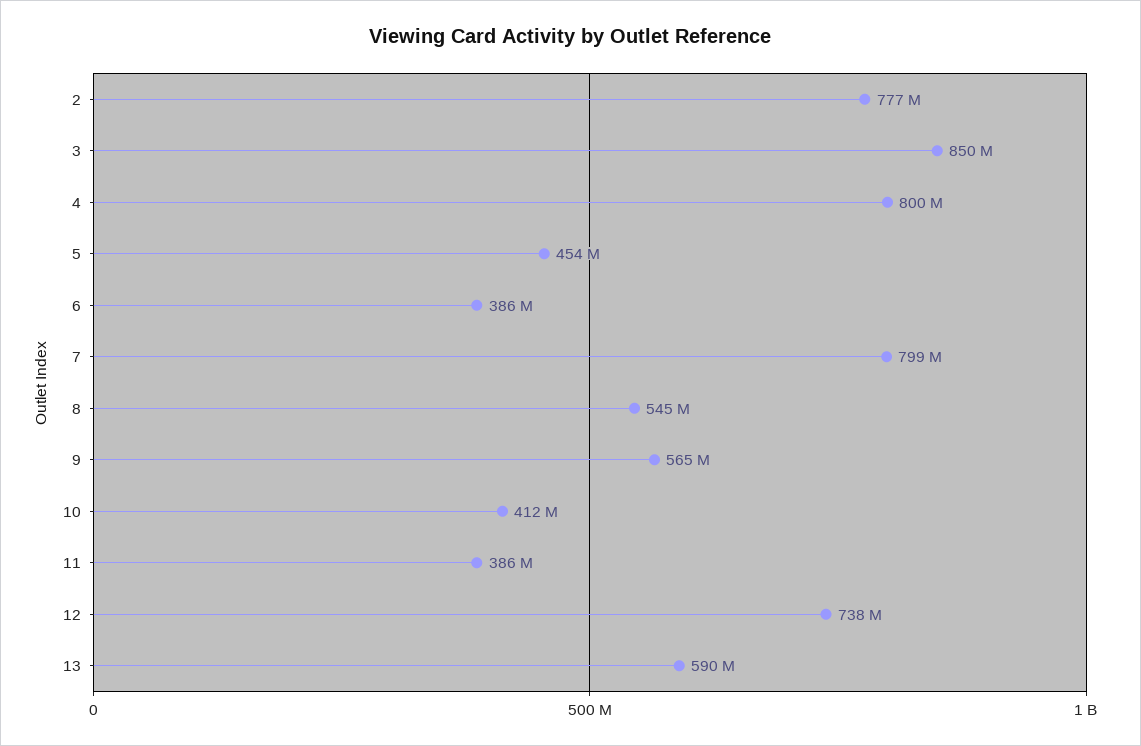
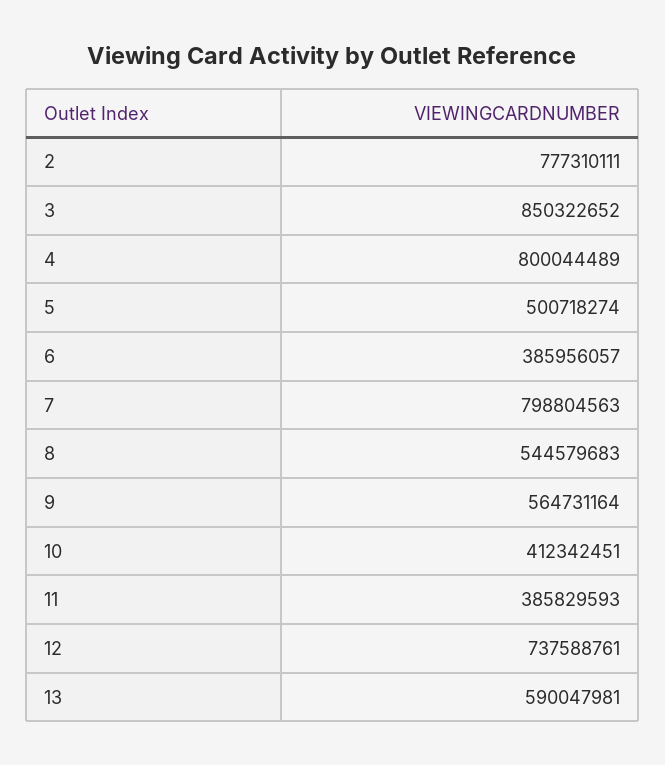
5: 454000000 -> 500718274

